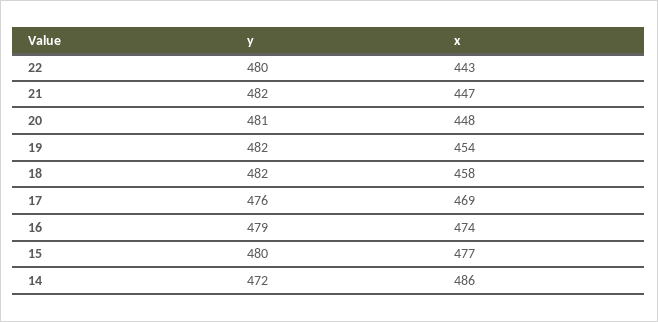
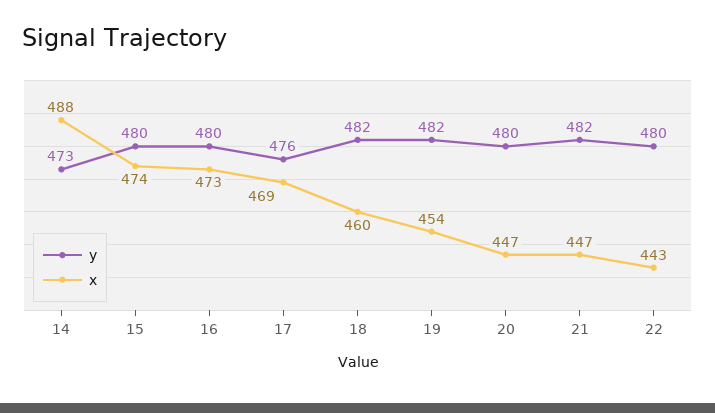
y, 20: 481 -> 480
x, 20: 448 -> 447
x, 18: 458 -> 460
y, 16: 479 -> 480
x, 16: 474 -> 473
x, 15: 477 -> 474
y, 14: 472 -> 473
x, 14: 486 -> 488

